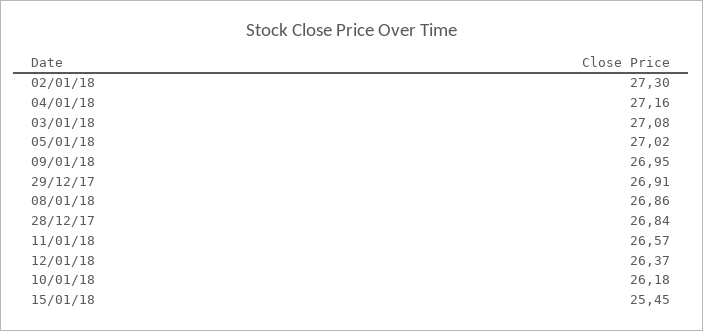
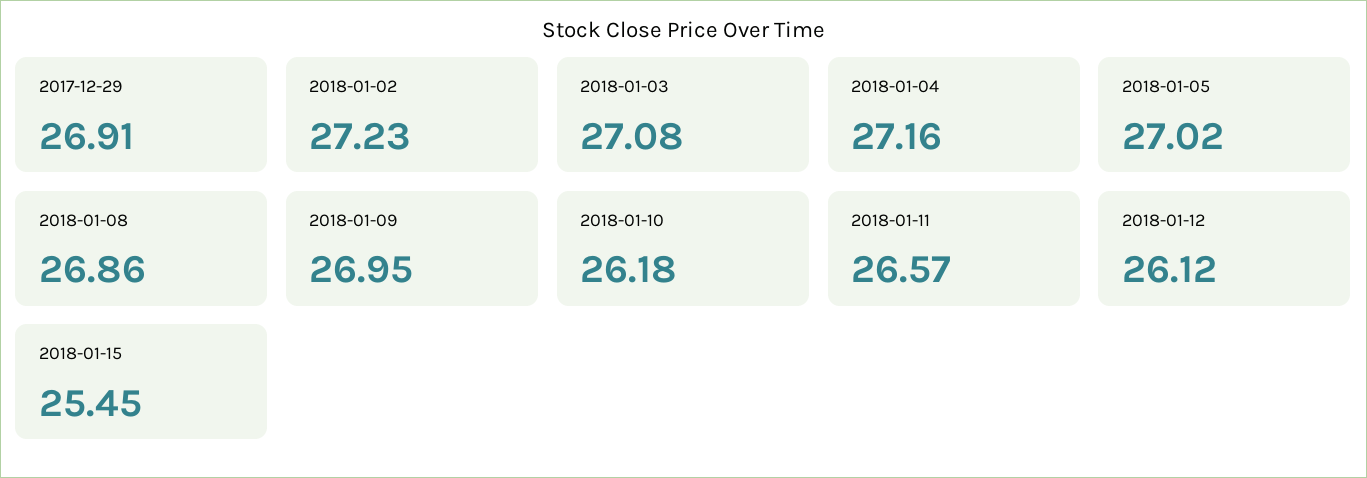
02/01/18: 27.3 -> 27.23
28/12/17: 26.84 -> none
12/01/18: 26.37 -> 26.12

